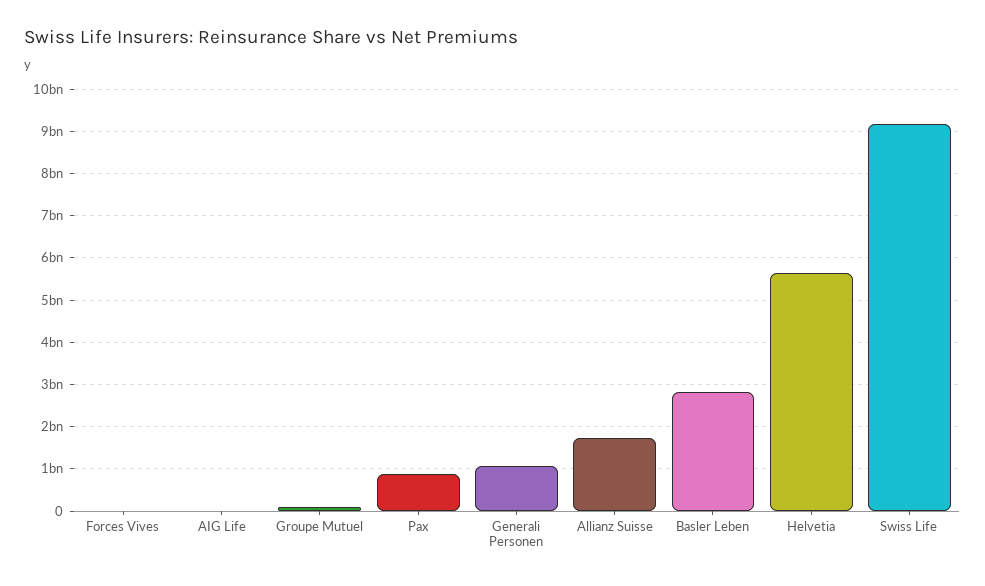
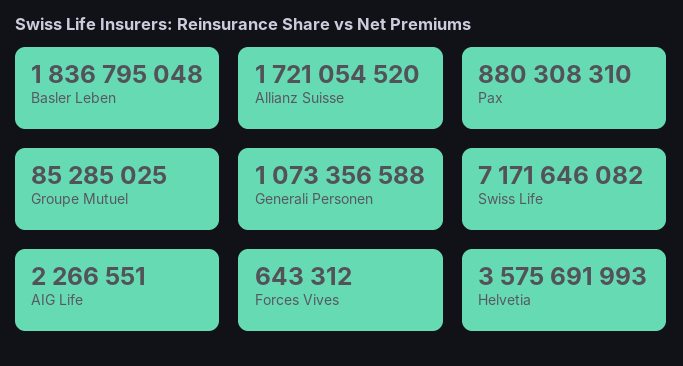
Basler Leben: 2800000000 -> 1836795048
Helvetia: 5600000000 -> 3575691993
Swiss Life: 9200000000 -> 7171646082

